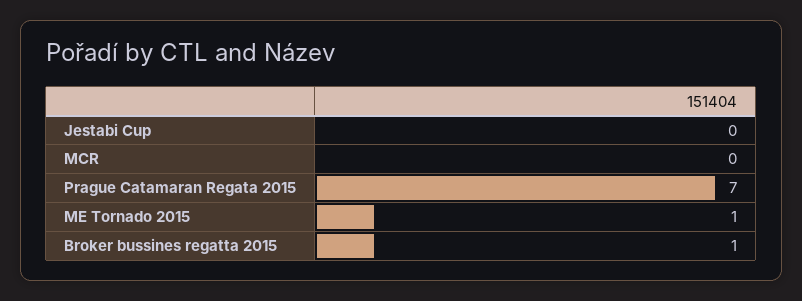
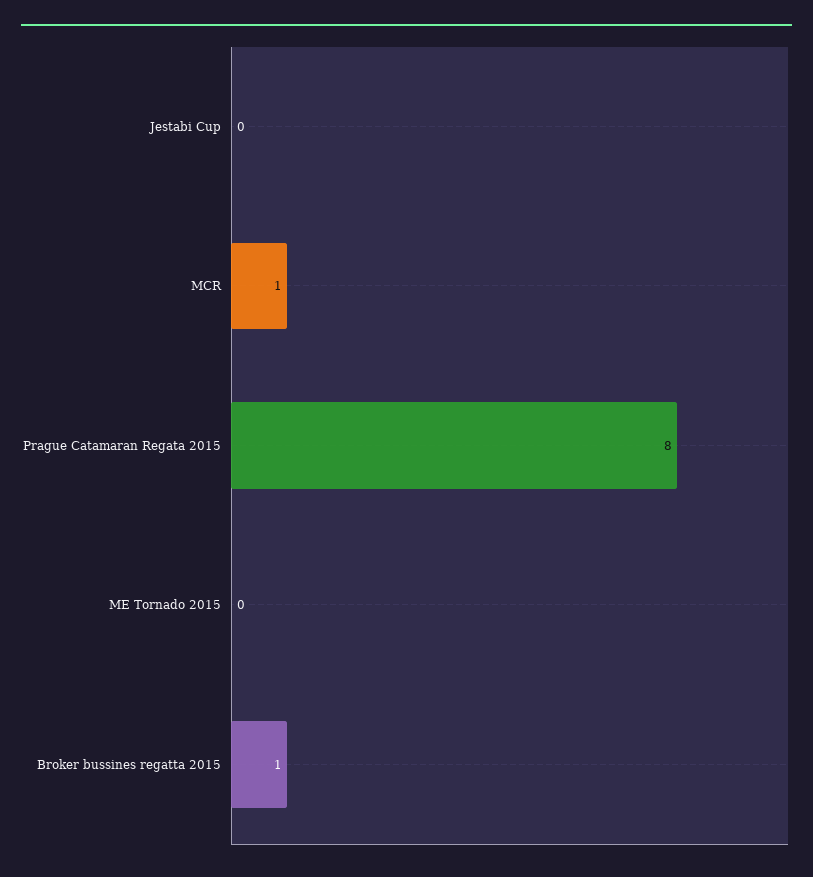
MCR: 0 -> 1
Prague Catamaran Regata 2015: 7 -> 8
ME Tornado 2015: 1 -> 0

